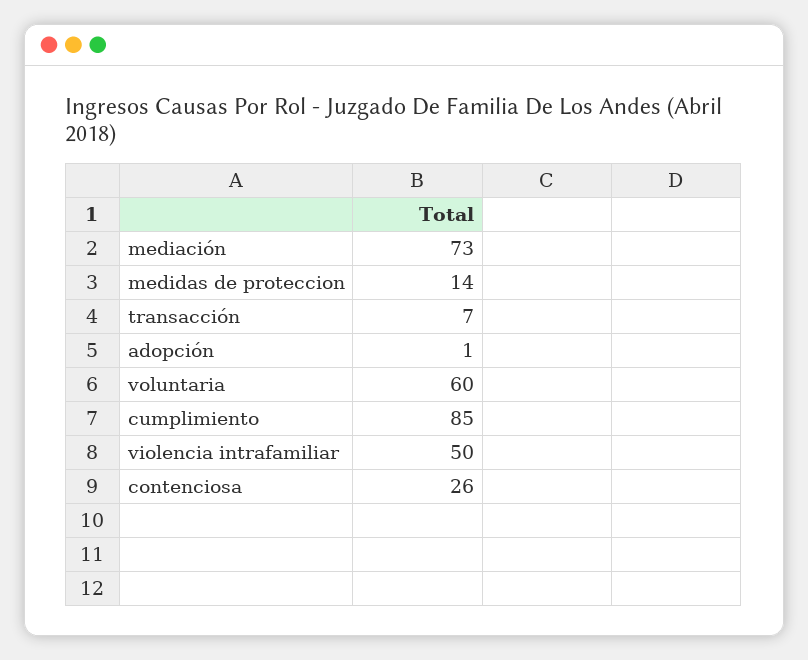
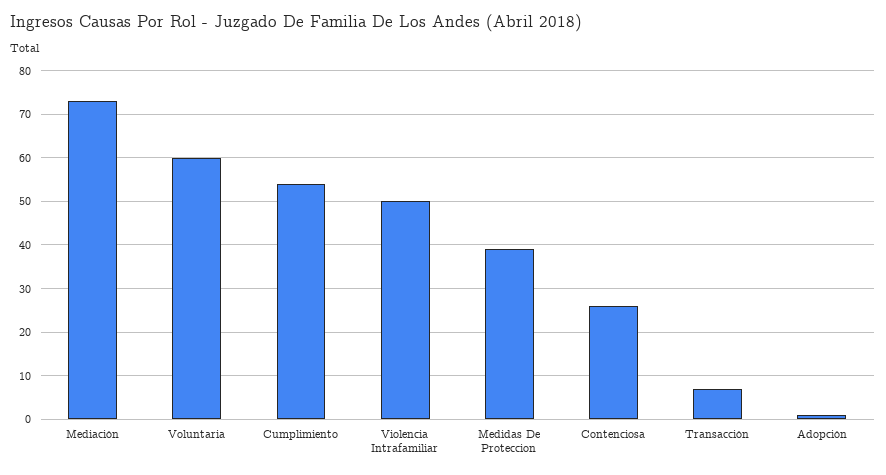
medidas de proteccion: 14 -> 40
cumplimiento: 85 -> 55

